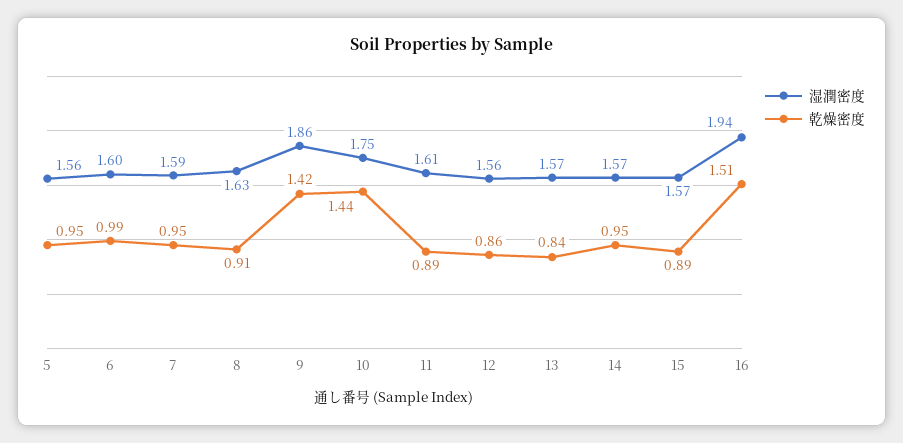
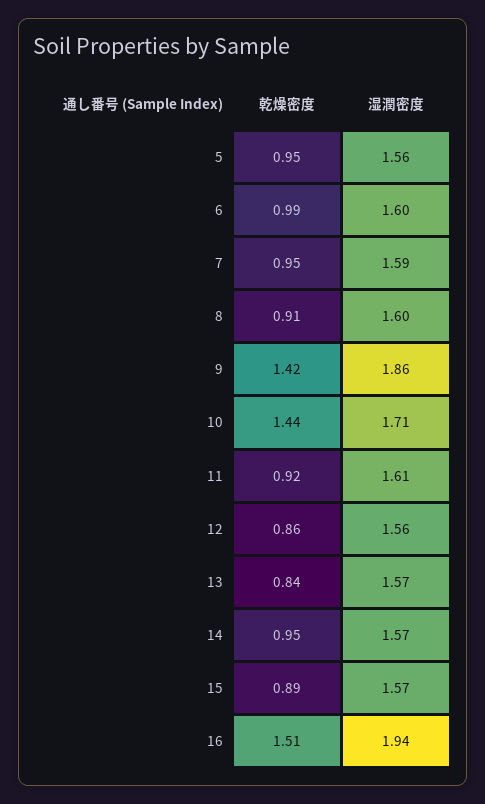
湿潤密度, 8: 1.63 -> 1.6
湿潤密度, 10: 1.75 -> 1.71
乾燥密度, 11: 0.89 -> 0.92

